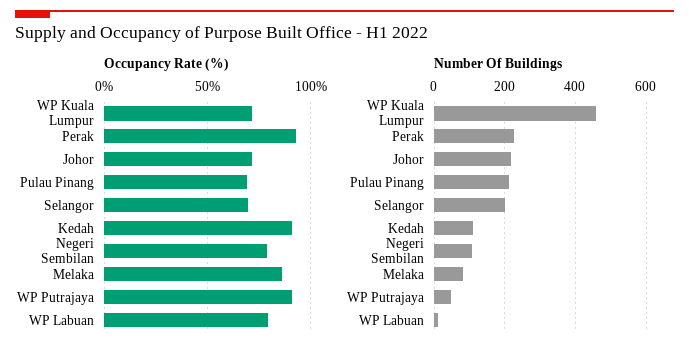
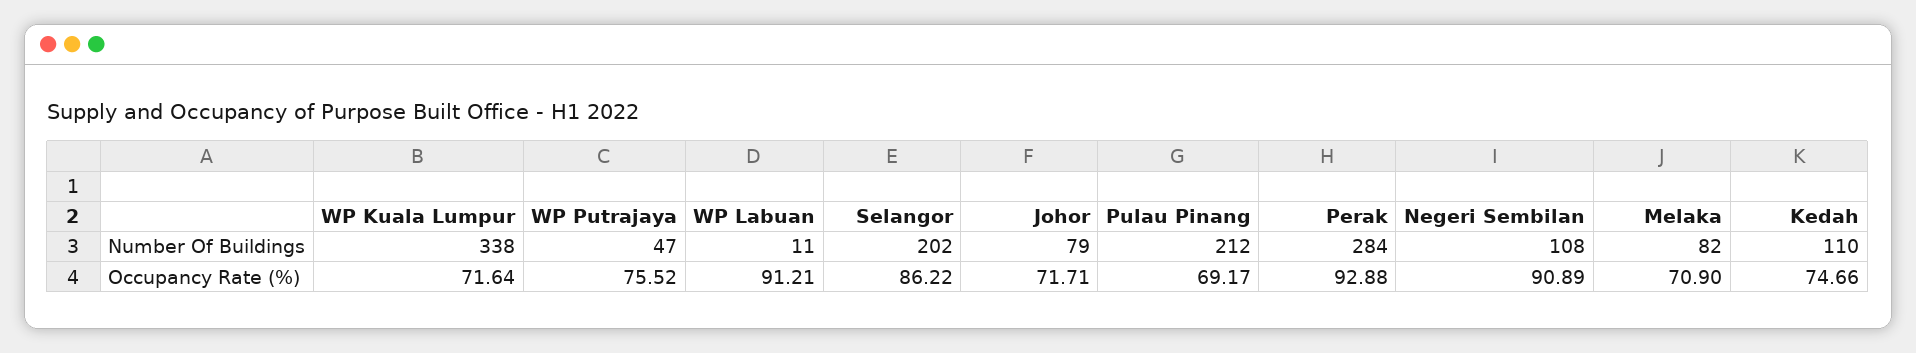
Occupancy Rate (%), Selangor: 70 -> 86.22
Occupancy Rate (%), Kedah: 90 -> 74.66
Occupancy Rate (%), Negeri Sembilan: 80 -> 90.89
Occupancy Rate (%), Melaka: 85 -> 70.9
Occupancy Rate (%), WP Putrajaya: 90 -> 75.52
Occupancy Rate (%), WP Labuan: 80 -> 91.21
Number Of Buildings, WP Kuala Lumpur: 460 -> 338
Number Of Buildings, Perak: 220 -> 284
Number Of Buildings, Johor: 220 -> 79

